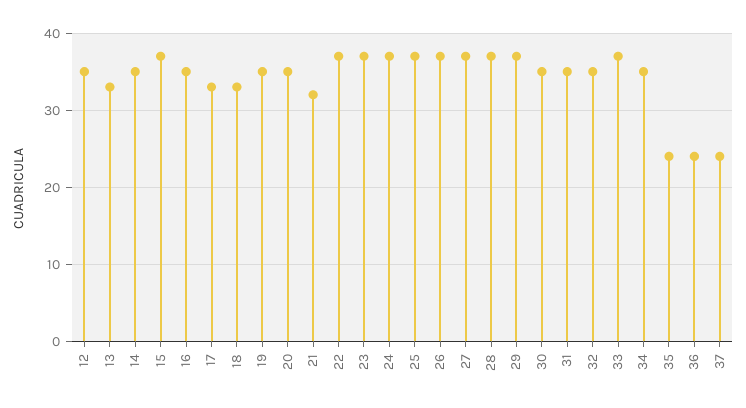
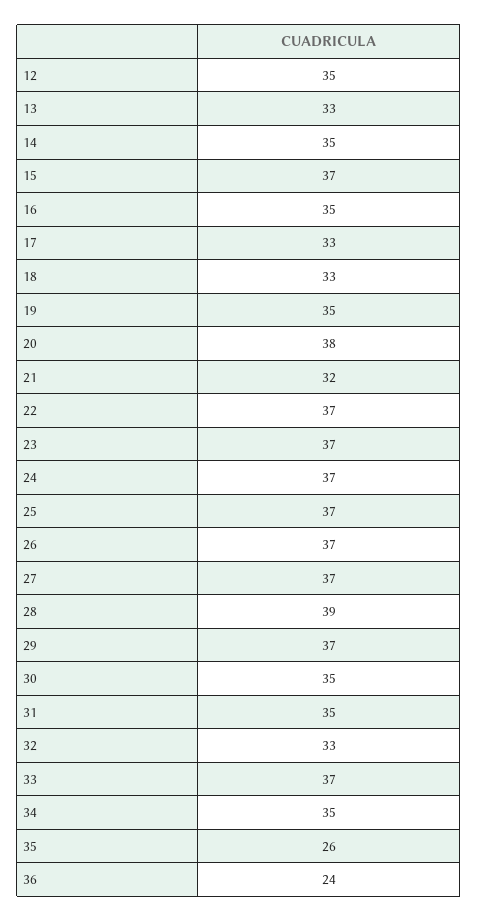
20: 35 -> 38
28: 37 -> 39
32: 35 -> 33
35: 24 -> 26
37: 24 -> none

